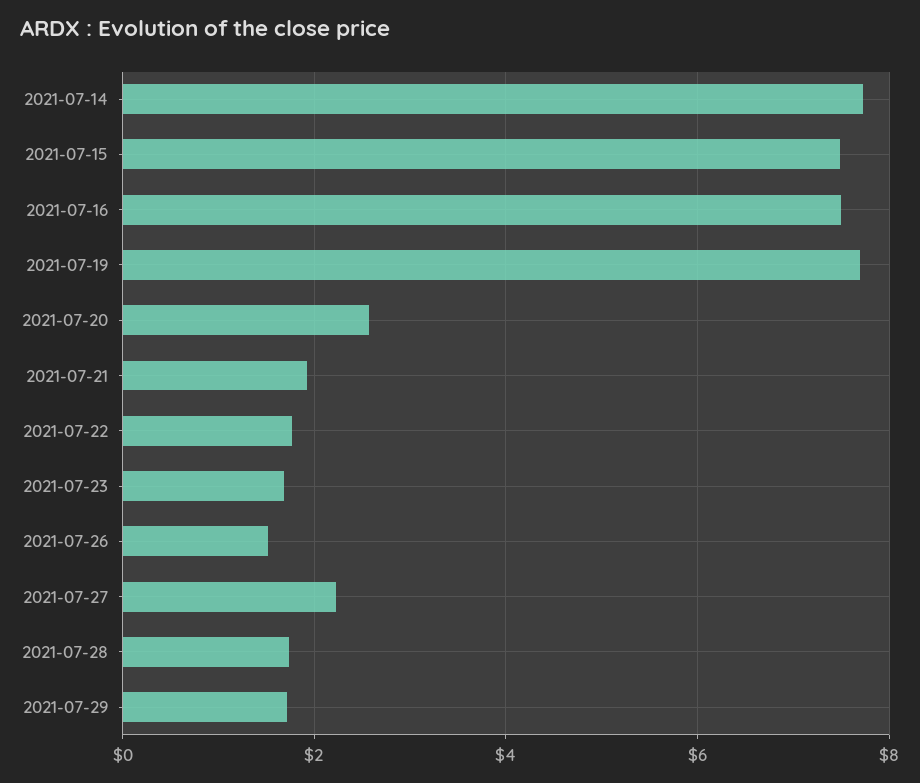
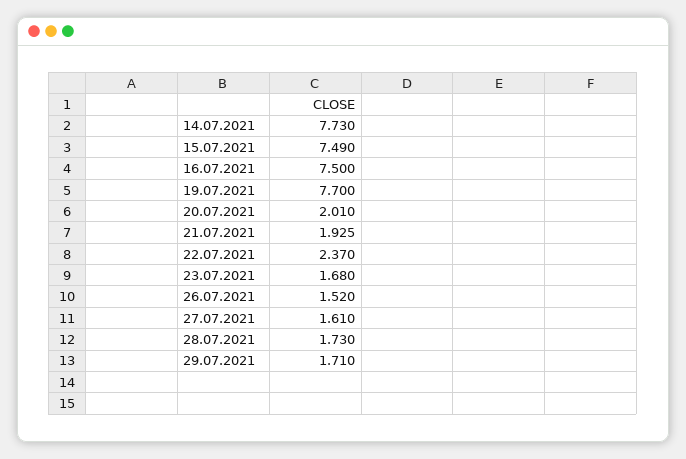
2021-07-20: 2.6 -> 2.01
2021-07-22: 1.8 -> 2.37
2021-07-27: 2.2 -> 1.61

